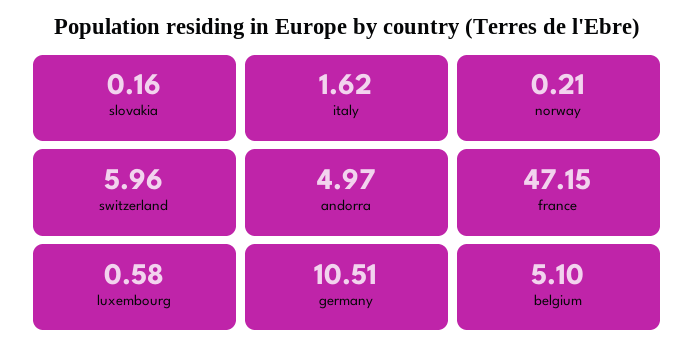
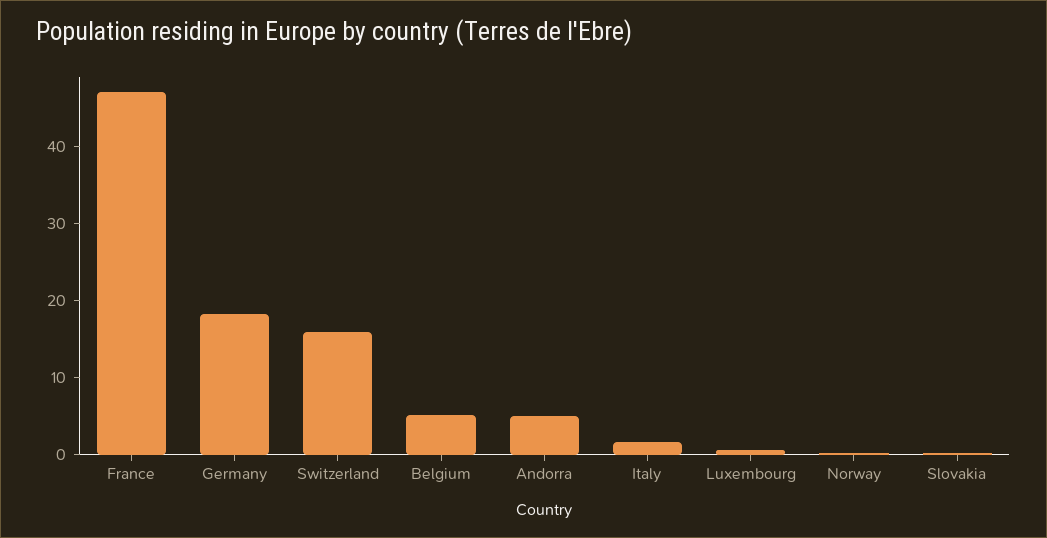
switzerland: 5.96 -> 16
germany: 10.51 -> 18

